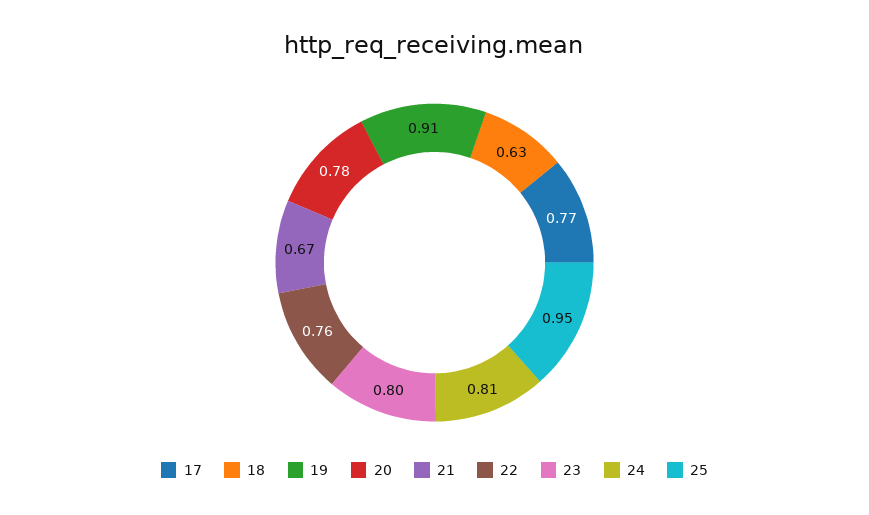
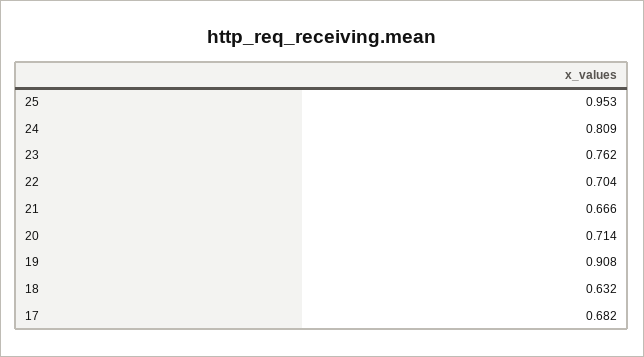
17: 0.77 -> 0.682
20: 0.78 -> 0.714
22: 0.76 -> 0.704
23: 0.8 -> 0.762

